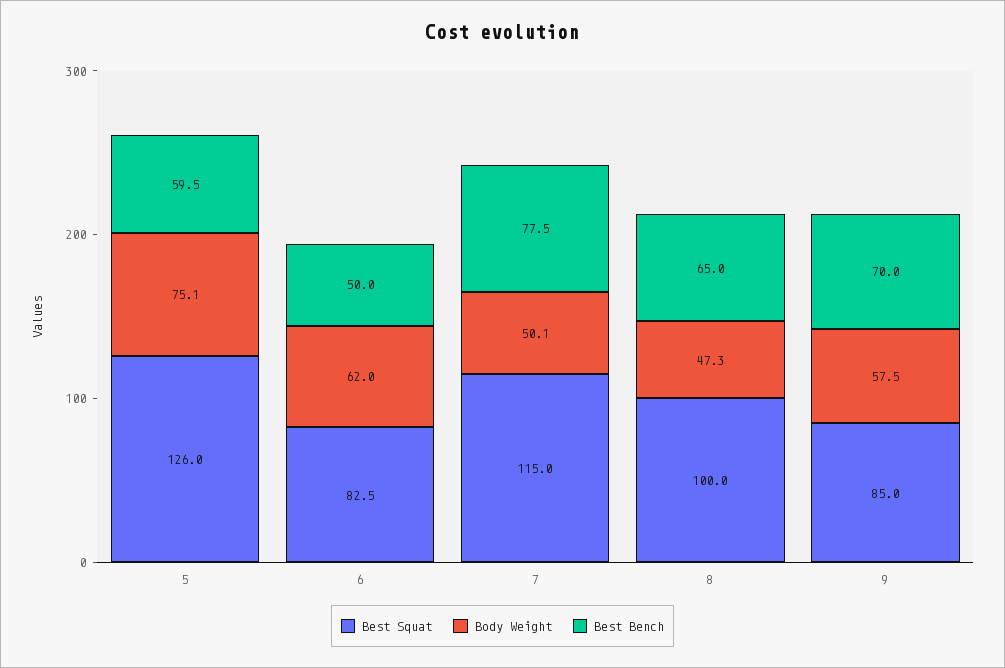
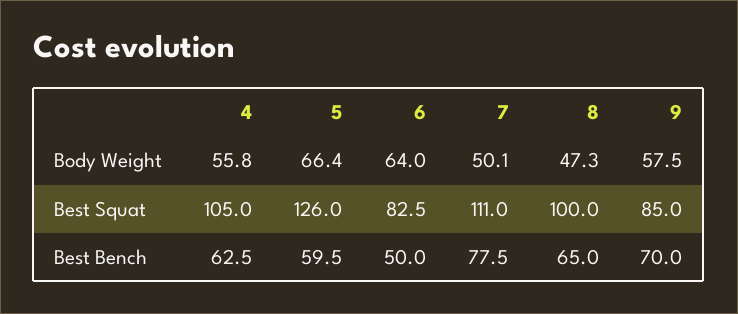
Body Weight, 5: 75.1 -> 66.4
Body Weight, 6: 62 -> 64
Best Squat, 7: 115 -> 111
Body Weight, 4: none -> 55.8
Best Squat, 4: none -> 105
Best Bench, 4: none -> 62.5

